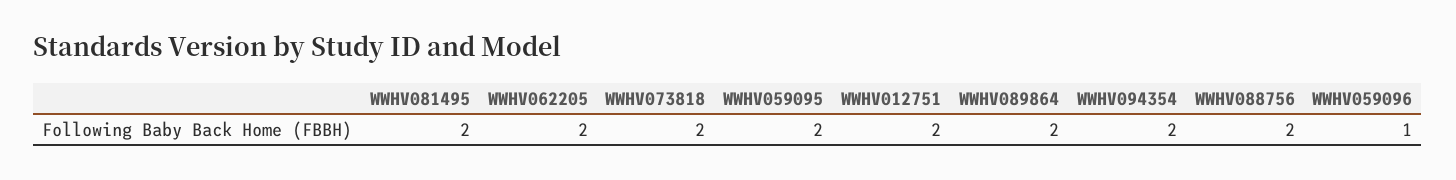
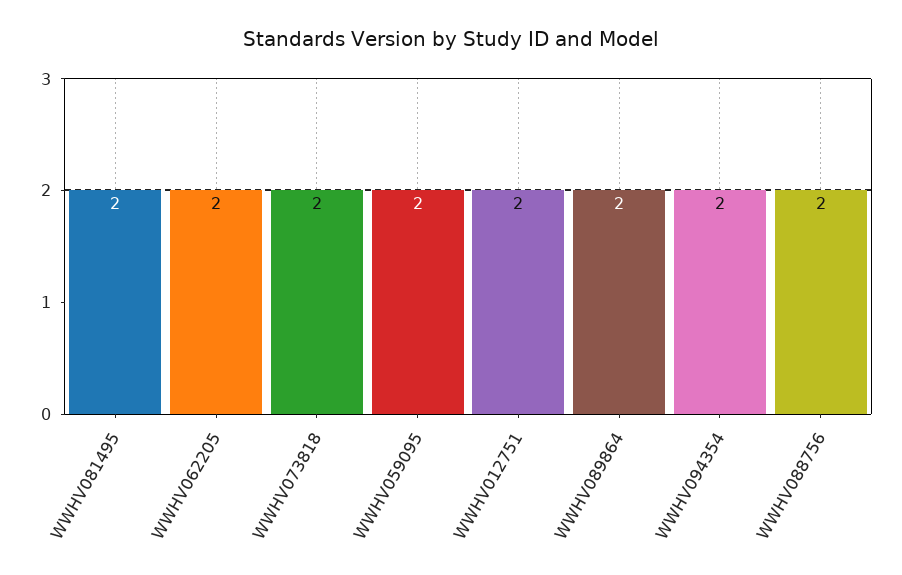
WWHV059096: 1 -> none

